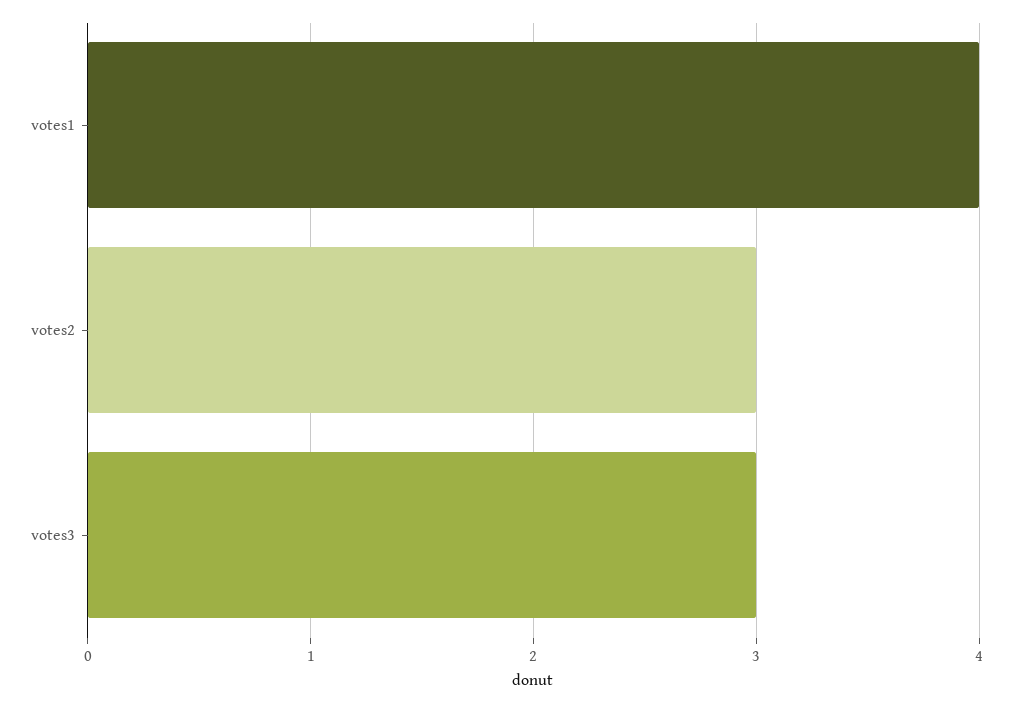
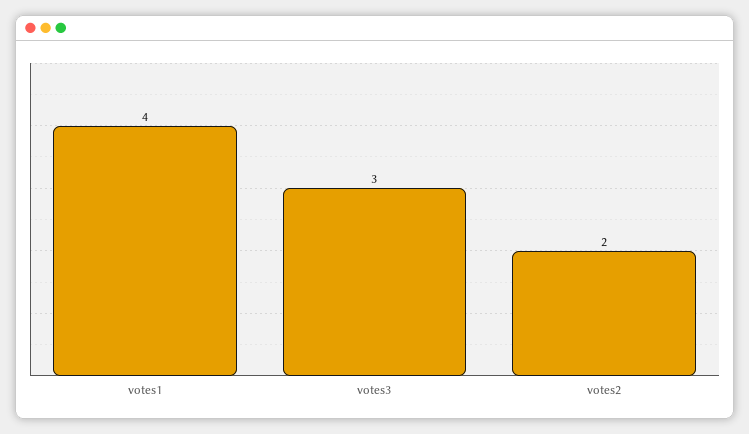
votes2: 3 -> 2

